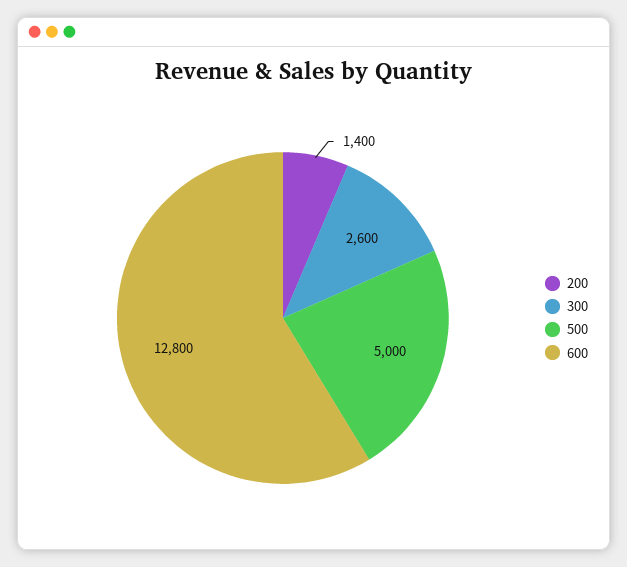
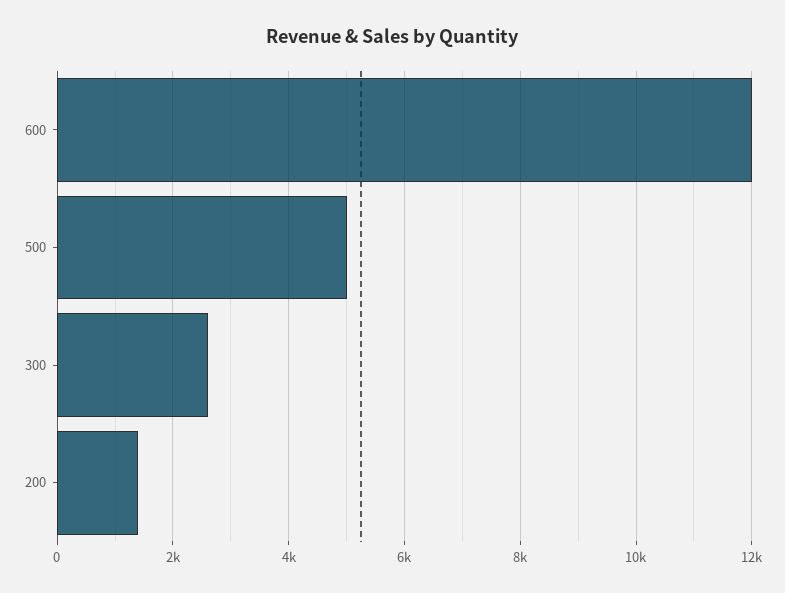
600: 12800 -> 12000

